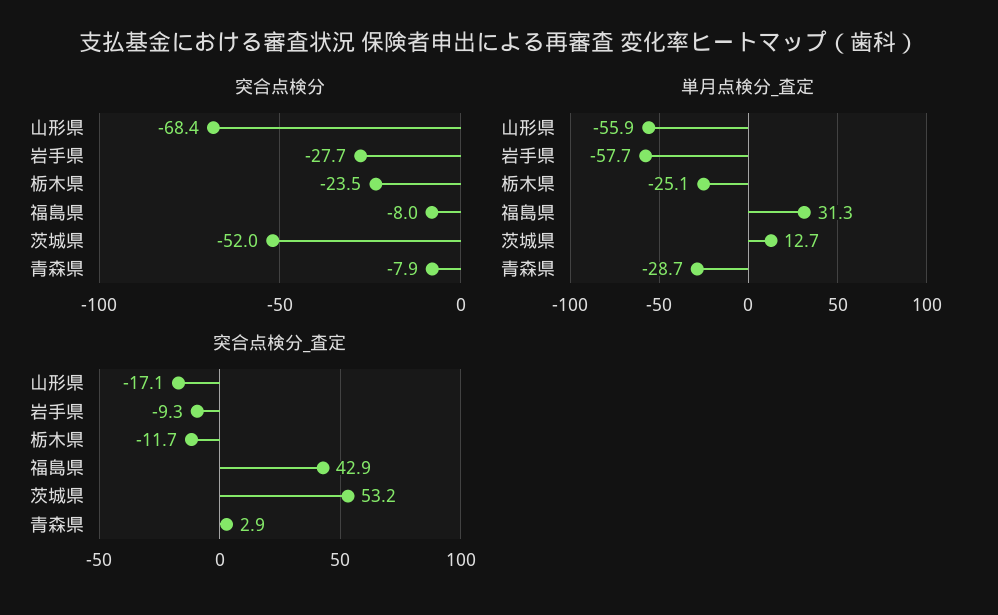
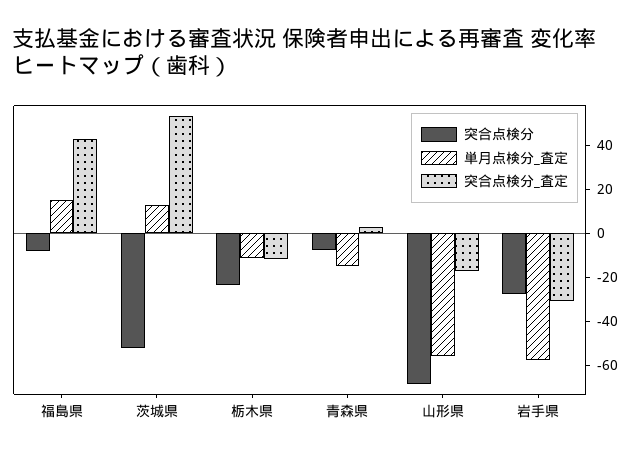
単月点検分_査定, 栃木県: -25.1 -> -10
単月点検分_査定, 福島県: 31.3 -> 15
単月点検分_査定, 青森県: -28.7 -> -15
突合点検分_査定, 岩手県: -9.3 -> -30

